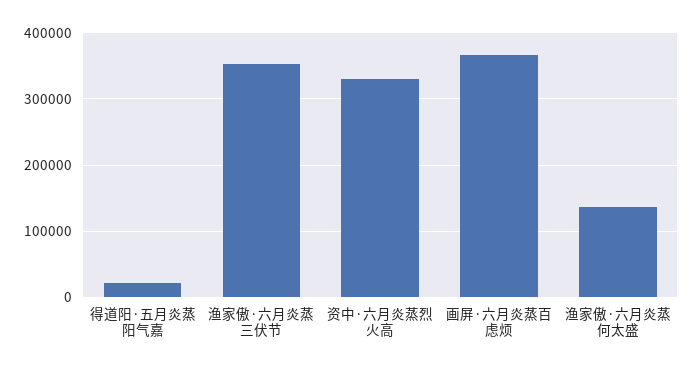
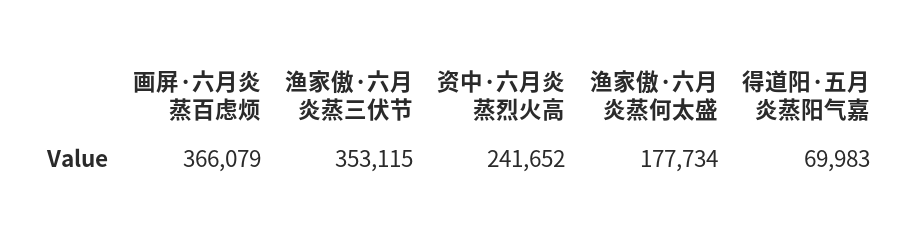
得道阳·五月炎蒸阳气嘉: 20000 -> 69983
资中·六月炎蒸烈火高: 330000 -> 241652
渔家傲·六月炎蒸何太盛: 140000 -> 177734

